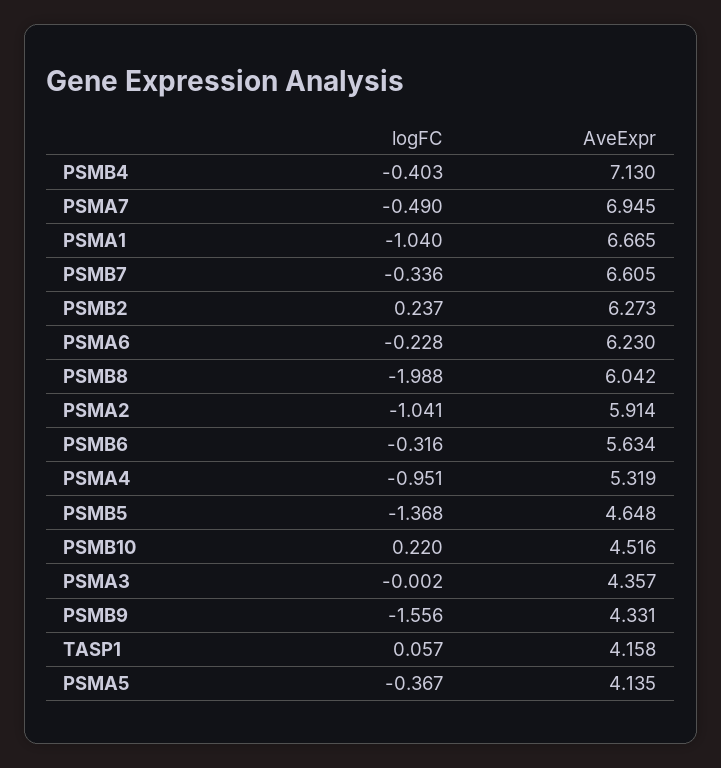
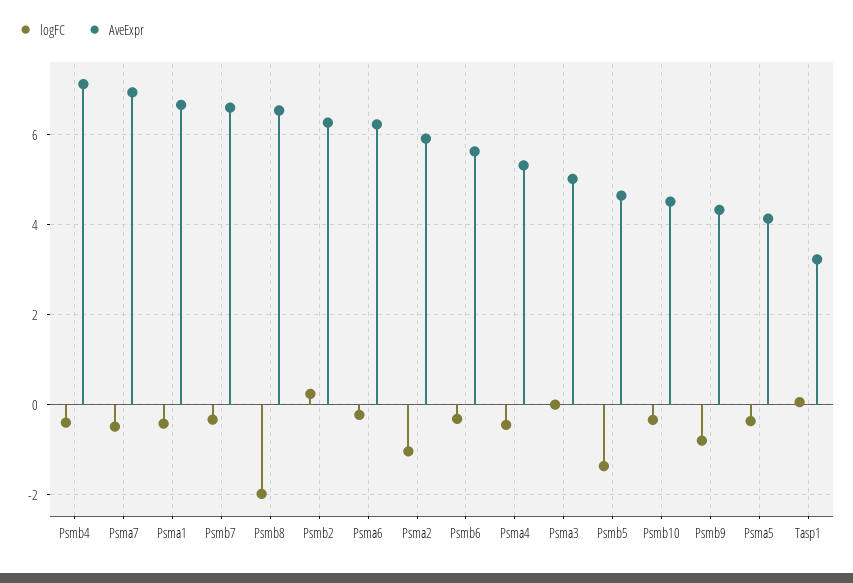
logFC, PSMA1: -1.04 -> -0.4
AveExpr, PSMB8: 6.042 -> 6.6
logFC, PSMA4: -0.951 -> -0.4
logFC, PSMB10: 0.22 -> -0.4
AveExpr, PSMA3: 4.357 -> 5
logFC, PSMB9: -1.556 -> -0.8
AveExpr, TASP1: 4.158 -> 3.2

